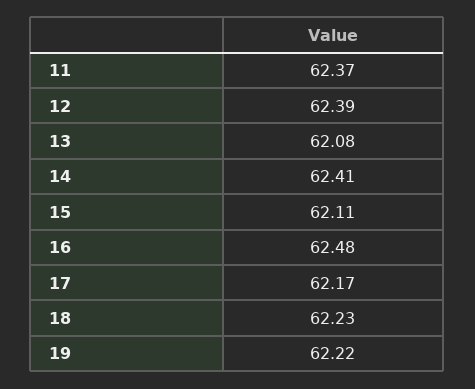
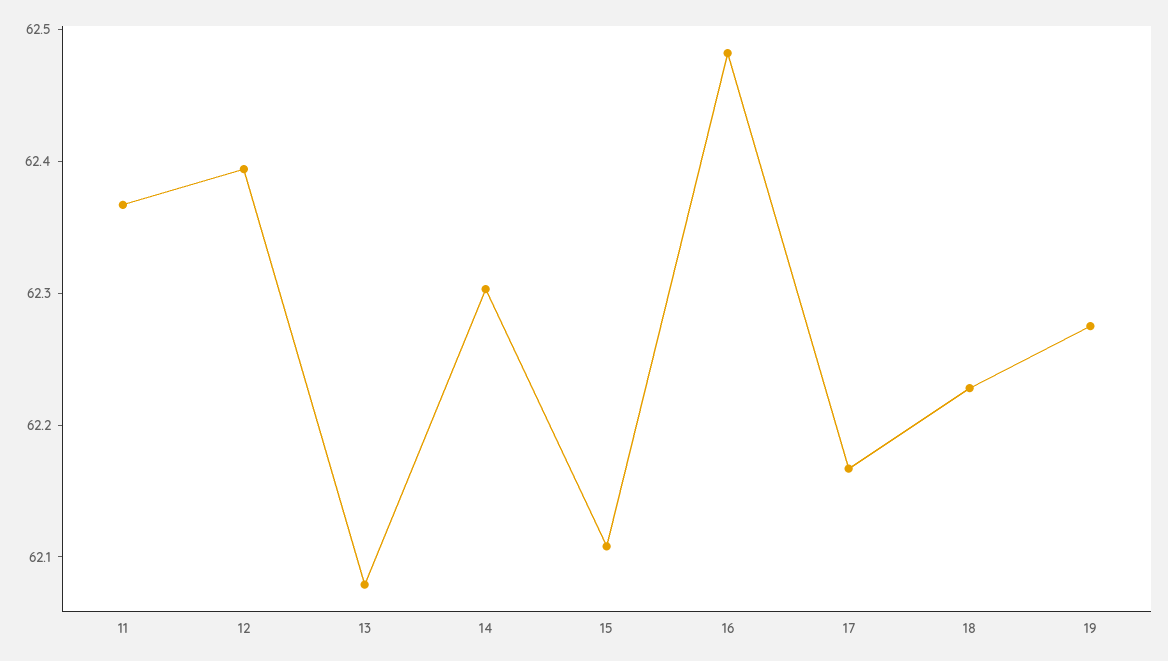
14: 62.41 -> 62.3
19: 62.22 -> 62.28

